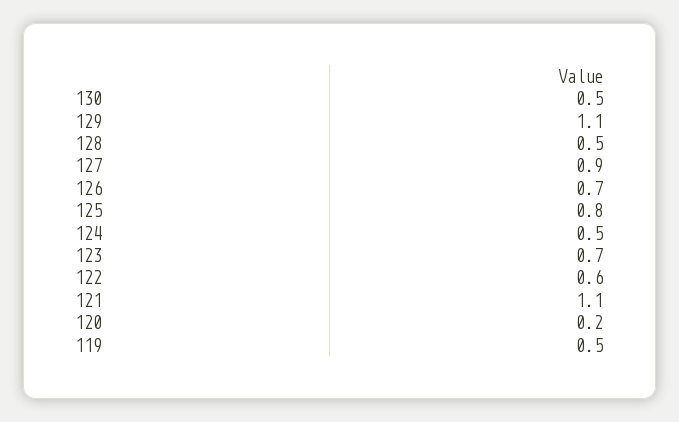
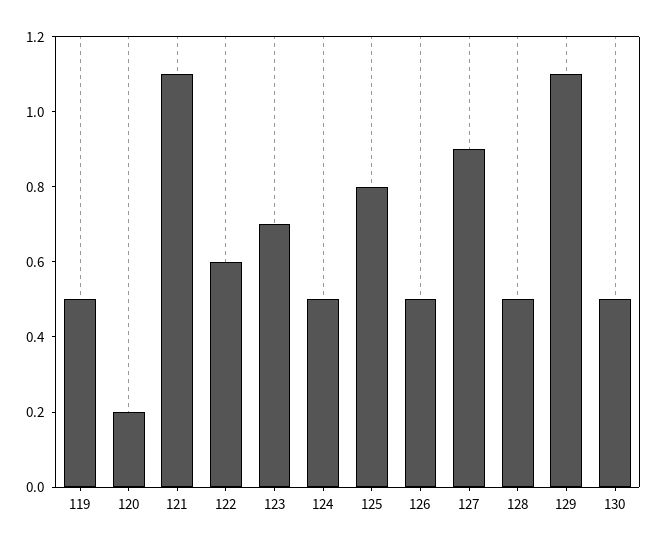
126: 0.7 -> 0.5

